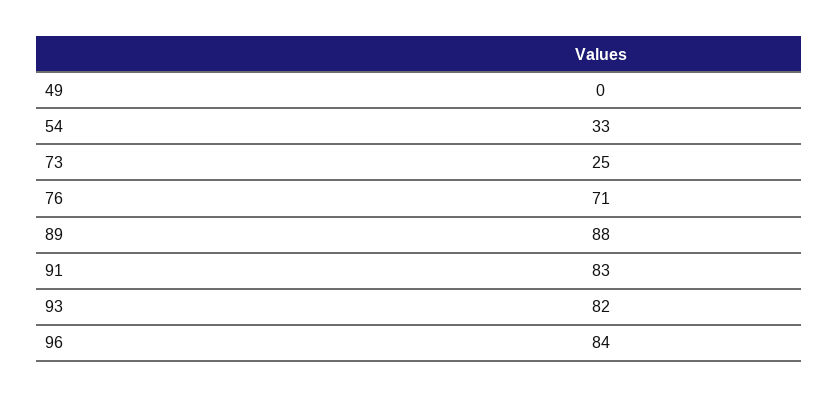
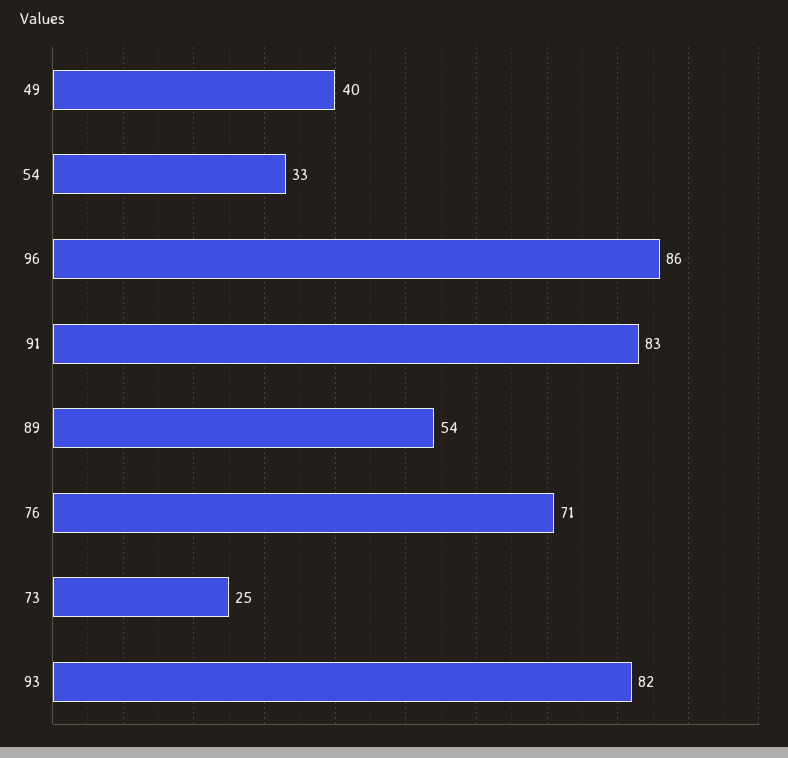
49: 0 -> 40
89: 88 -> 54
96: 84 -> 86

